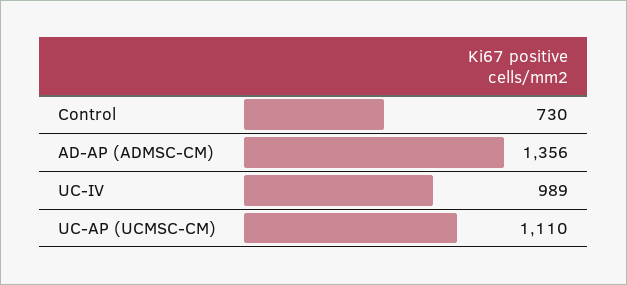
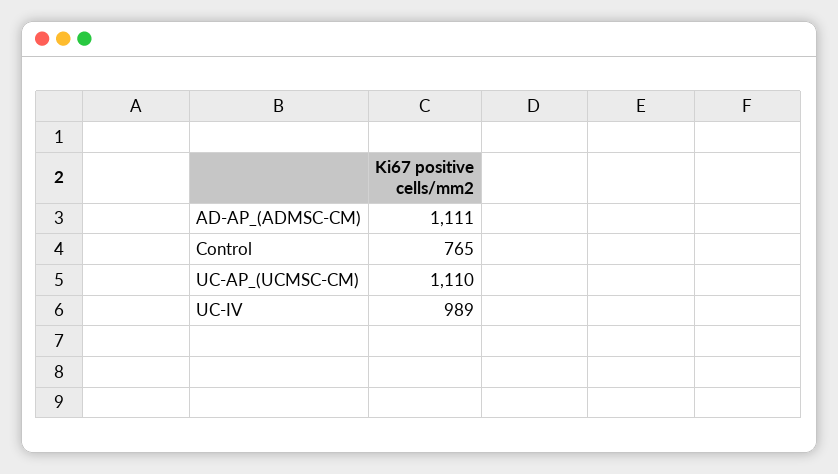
Control: 730 -> 765
AD-AP (ADMSC-CM): 1356 -> 1111

